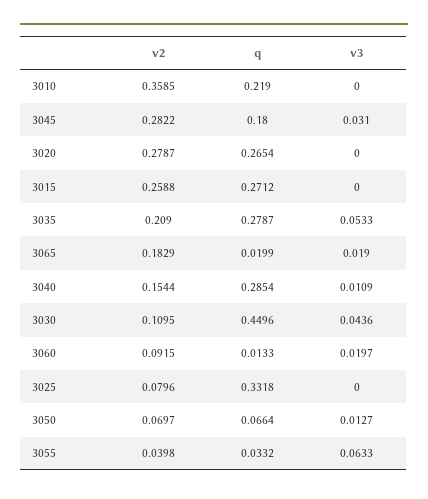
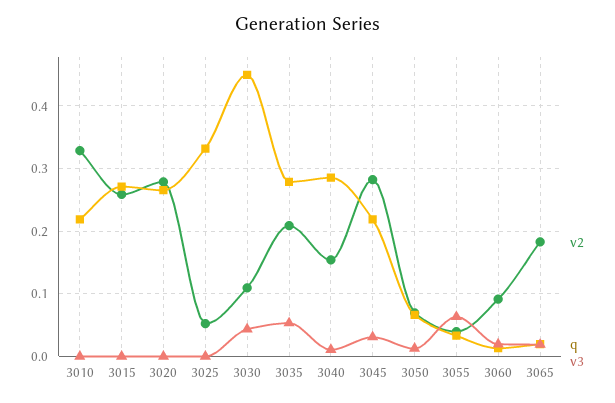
v2, 3010: 0.3585 -> 0.33
q, 3045: 0.18 -> 0.22
v2, 3025: 0.0796 -> 0.05

